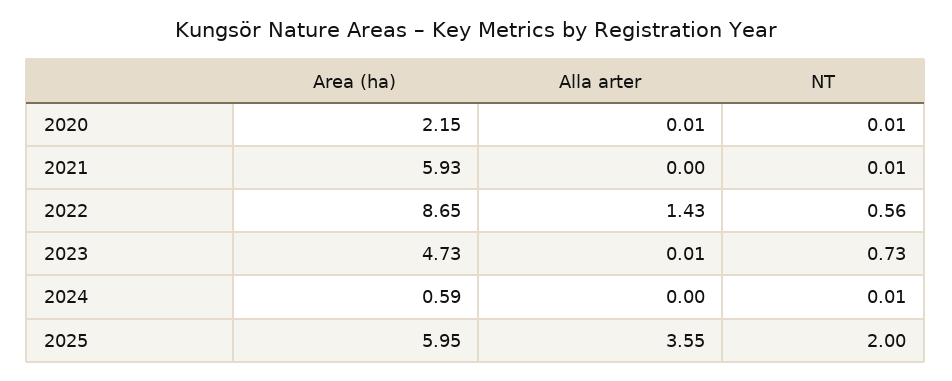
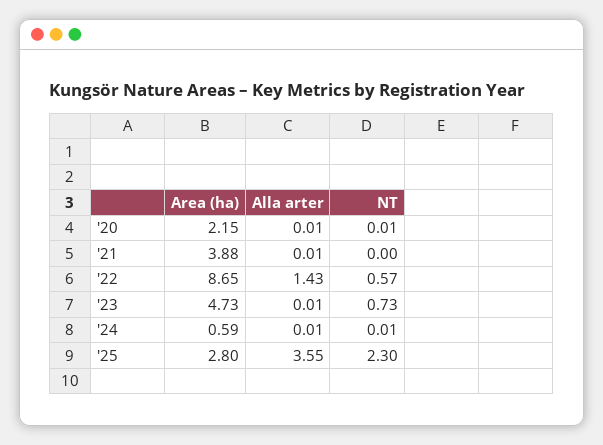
Area (ha), 2021: 5.93 -> 3.88
Alla arter, 2021: 0 -> 0.01
NT, 2021: 0.01 -> 0
NT, 2022: 0.56 -> 0.57
Alla arter, 2024: 0 -> 0.01
Area (ha), 2025: 5.95 -> 2.8
NT, 2025: 2 -> 2.3

